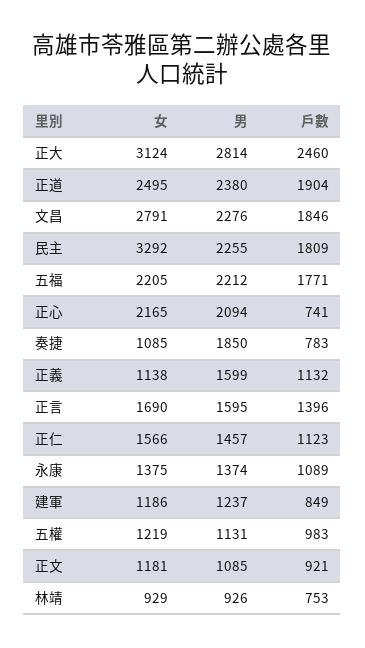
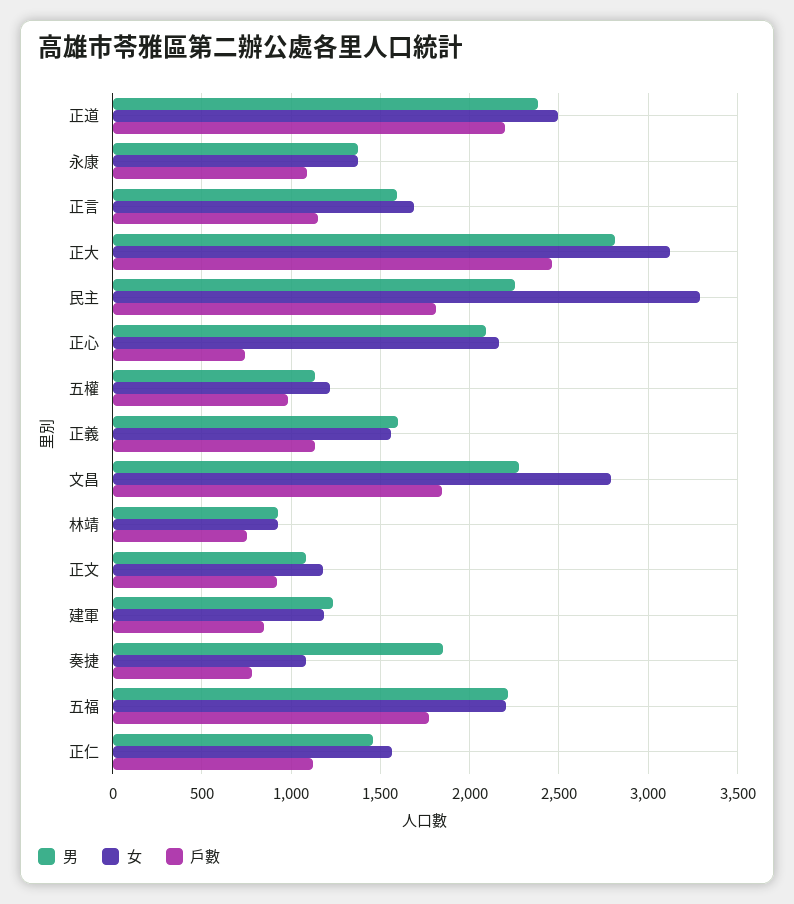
戶數, 正道: 1904 -> 2200
女, 正義: 1138 -> 1550
戶數, 正言: 1396 -> 1150

